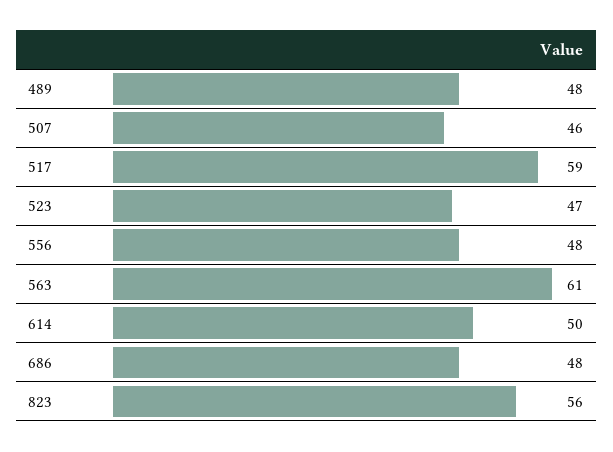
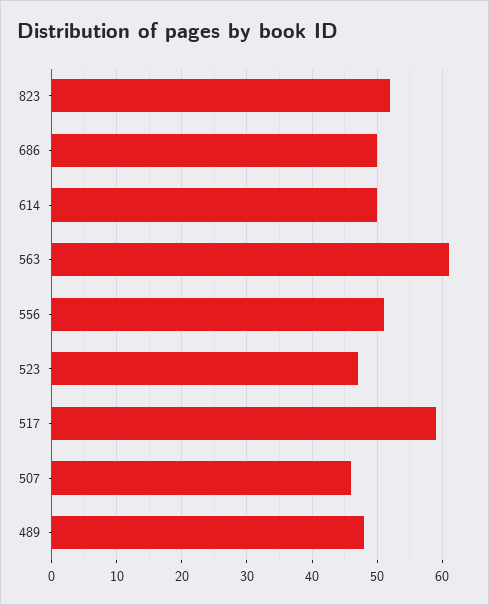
556: 48 -> 51
686: 48 -> 50
823: 56 -> 52

